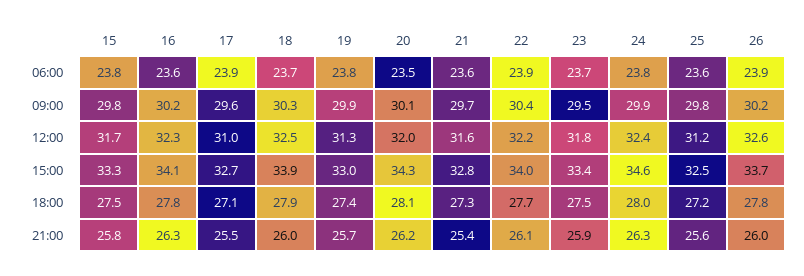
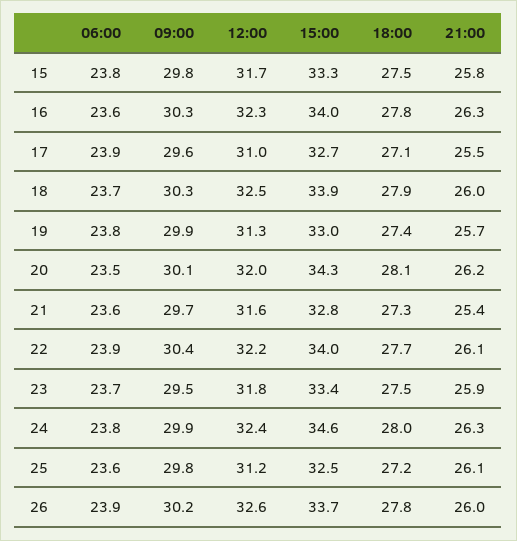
16, 09:00: 30.2 -> 30.3
16, 15:00: 34.1 -> 34
25, 21:00: 25.6 -> 26.1

